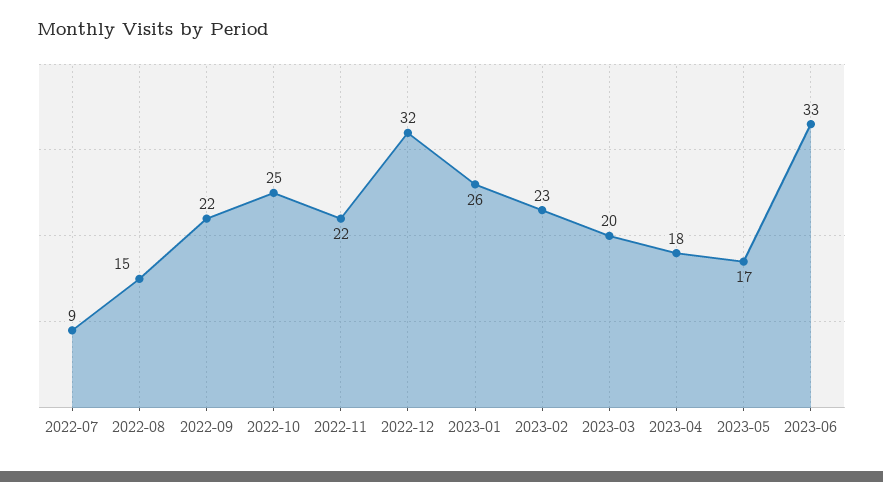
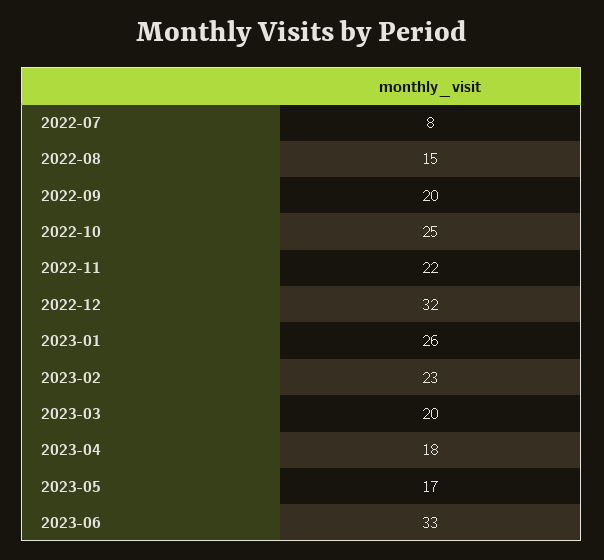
2022-07: 9 -> 8
2022-09: 22 -> 20

